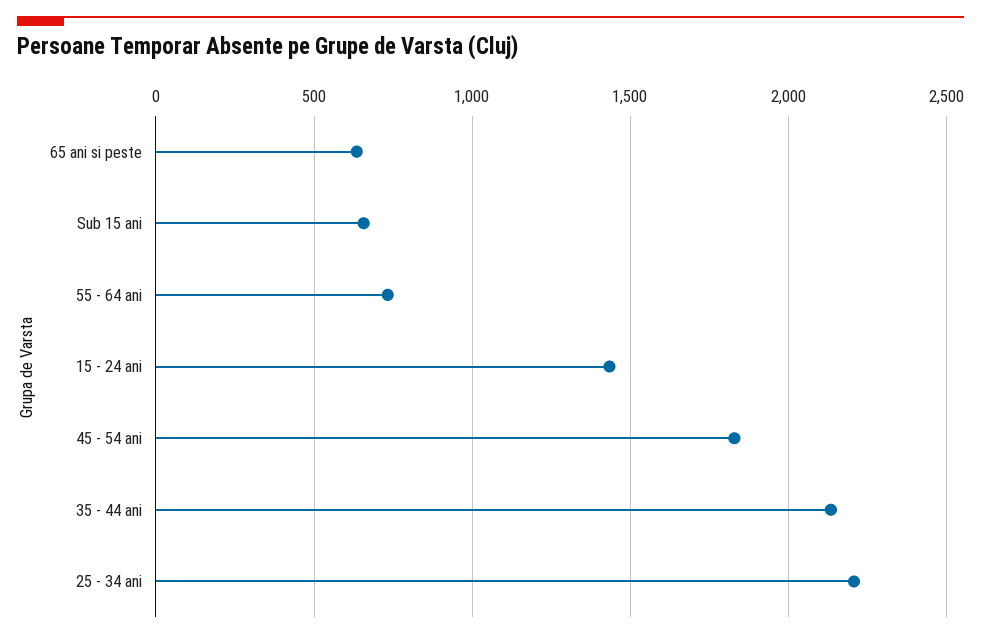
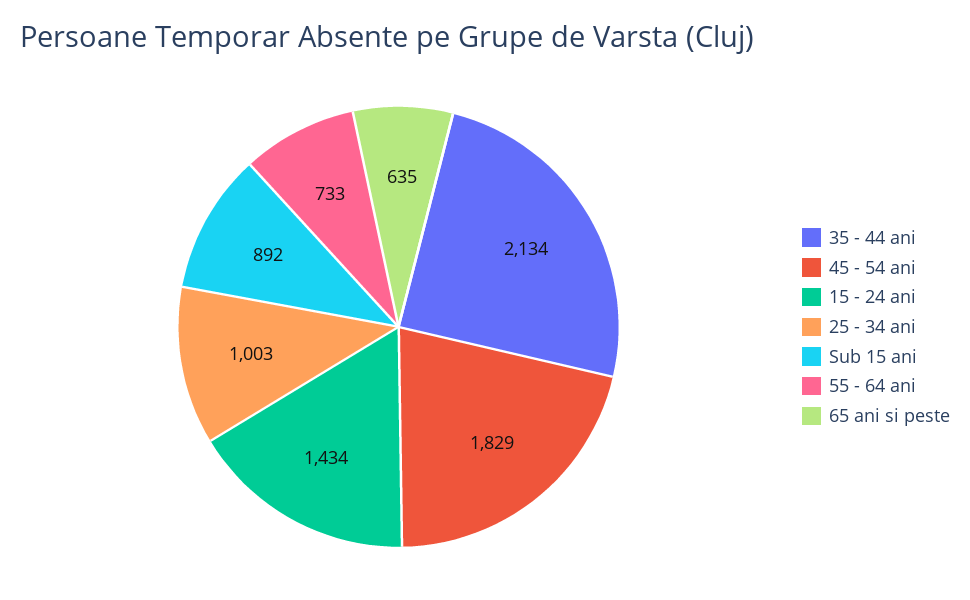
Sub 15 ani: 650 -> 892
25 - 34 ani: 2200 -> 1003

